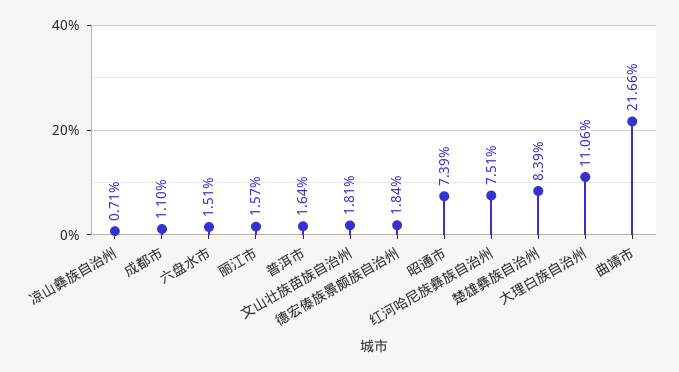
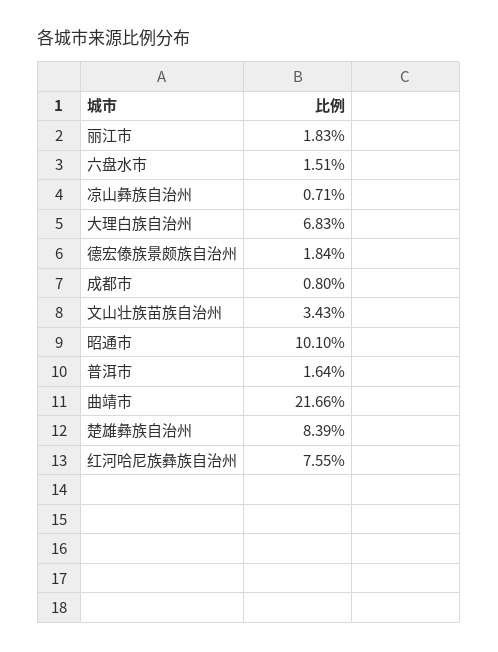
成都市: 1.1 -> 0.8
丽江市: 1.57 -> 1.83
文山壮族苗族自治州: 1.81 -> 3.43
昭通市: 7.39 -> 10.1
红河哈尼族彝族自治州: 7.51 -> 7.55
大理白族自治州: 11.06 -> 6.83

